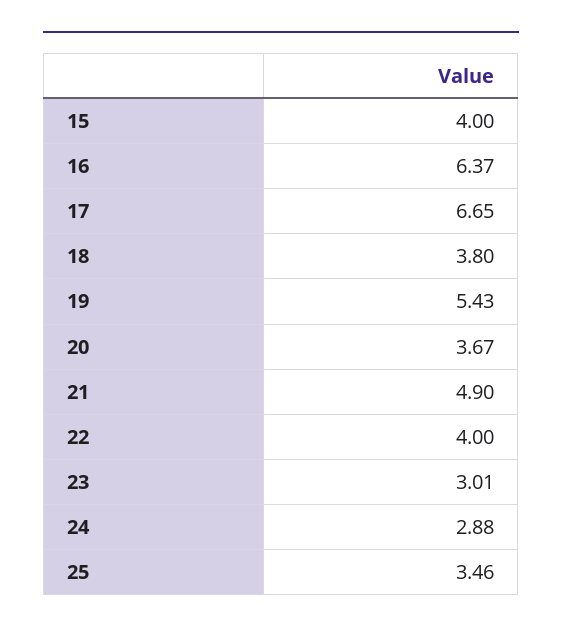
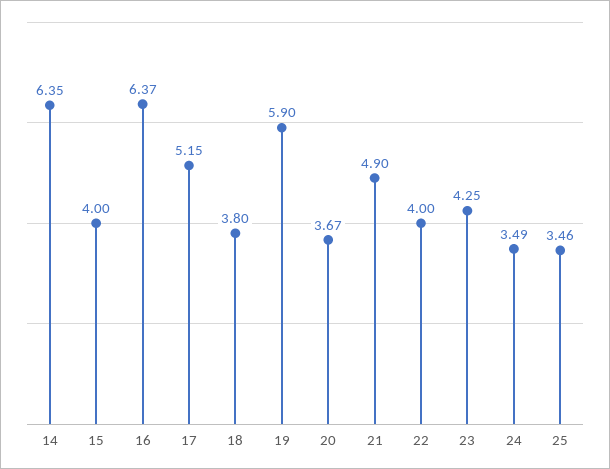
17: 6.65 -> 5.15
19: 5.43 -> 5.9
23: 3.01 -> 4.25
24: 2.88 -> 3.49
14: none -> 6.35

